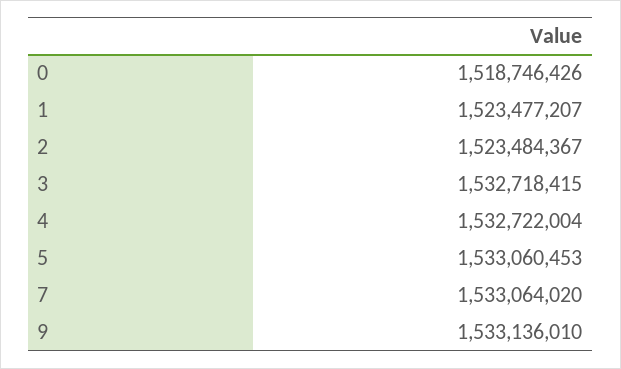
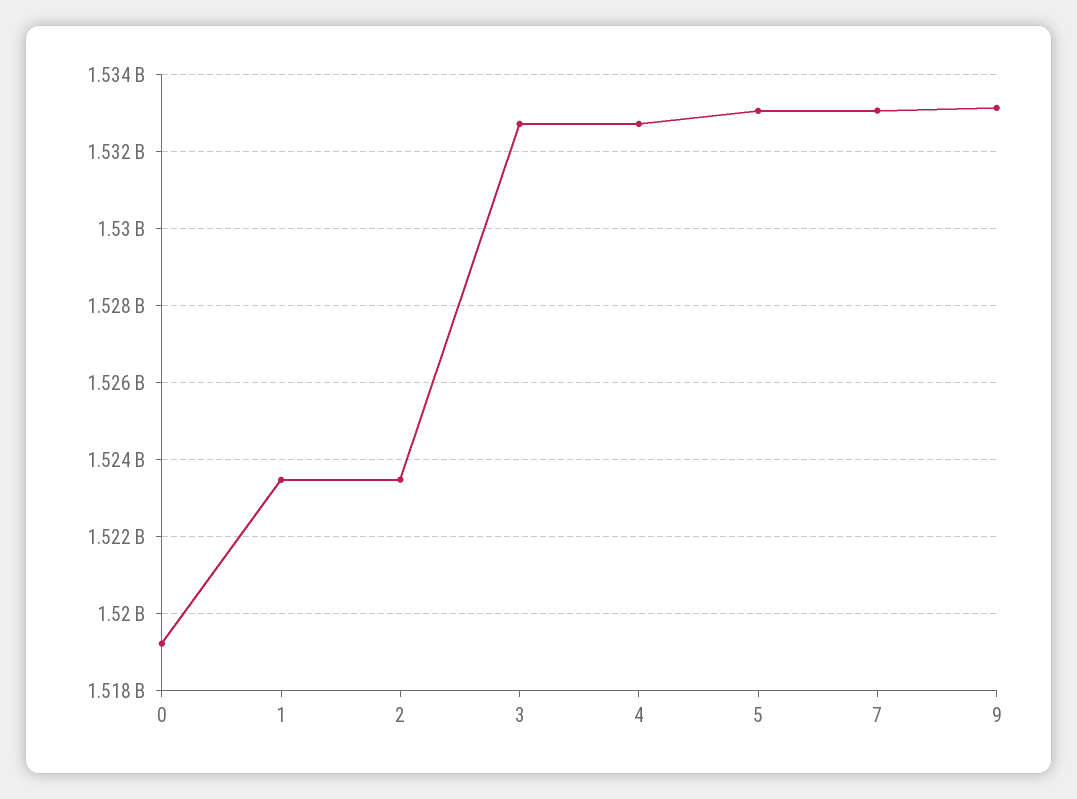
0: 1518746426 -> 1519200000

